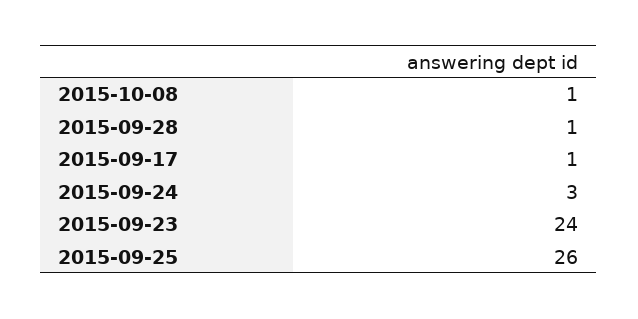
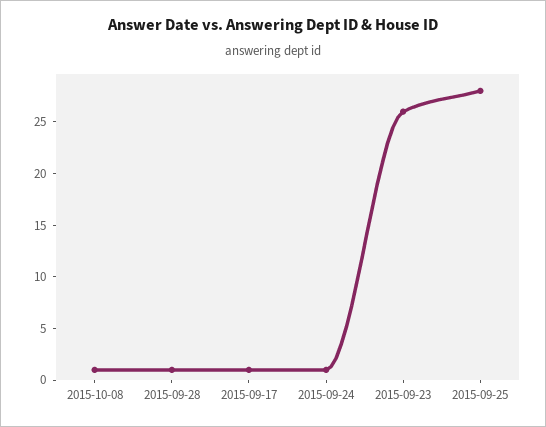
2015-09-24: 3 -> 1
2015-09-23: 24 -> 26
2015-09-25: 26 -> 28

